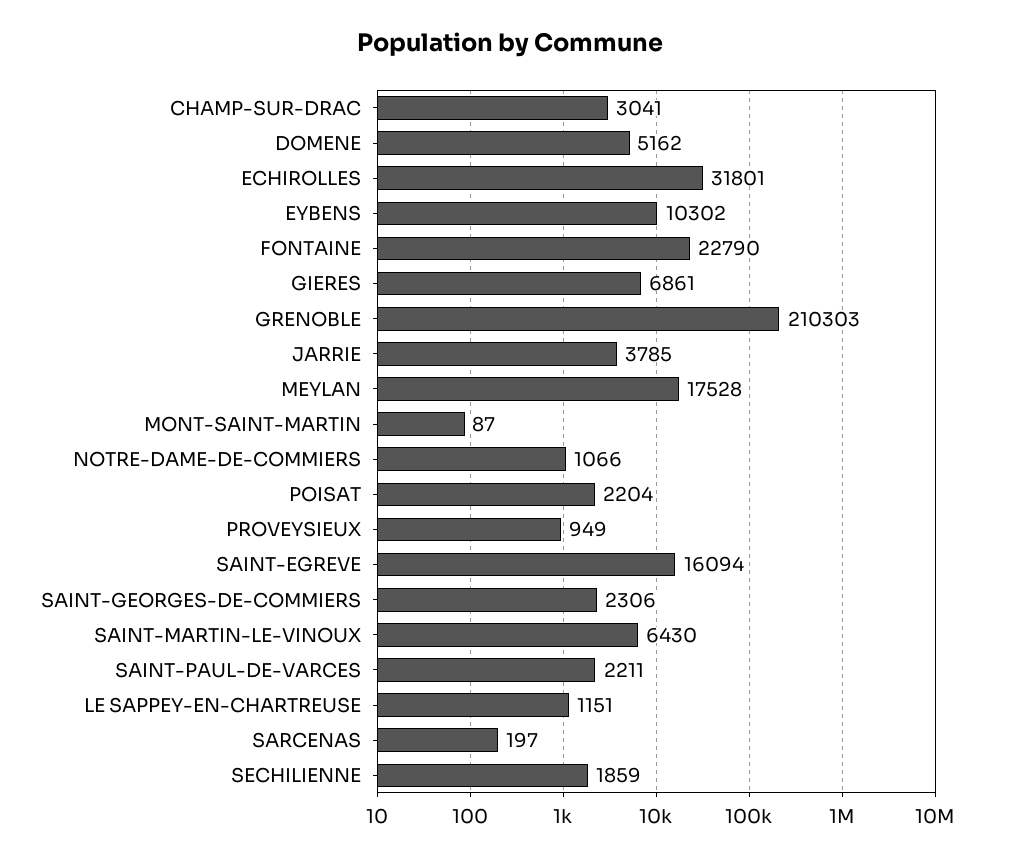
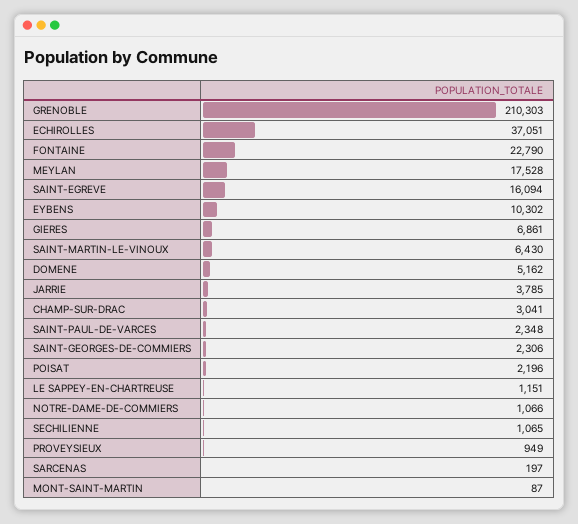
ECHIROLLES: 31801 -> 37051
POISAT: 2204 -> 2196
SAINT-PAUL-DE-VARCES: 2211 -> 2348
SECHILIENNE: 1859 -> 1065

